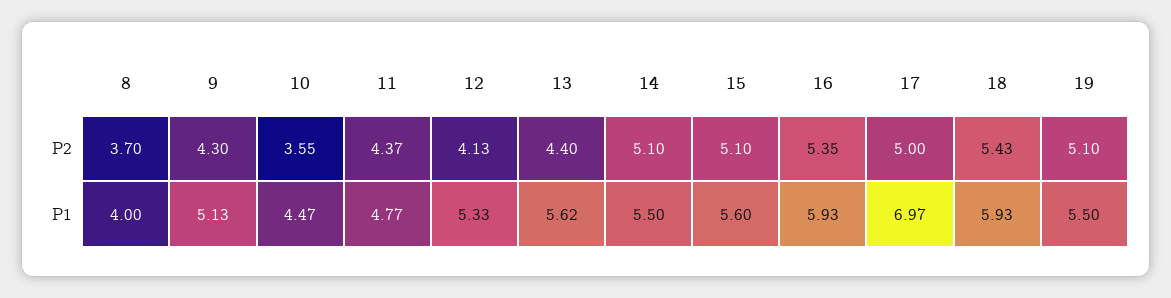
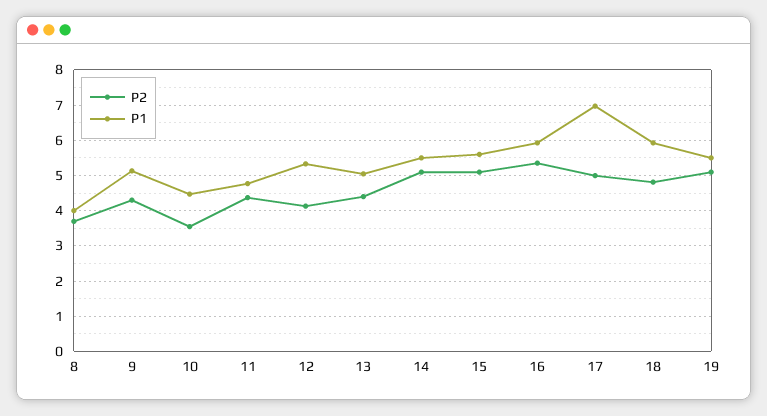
P2, 18: 5.43 -> 4.8
P1, 13: 5.62 -> 5

